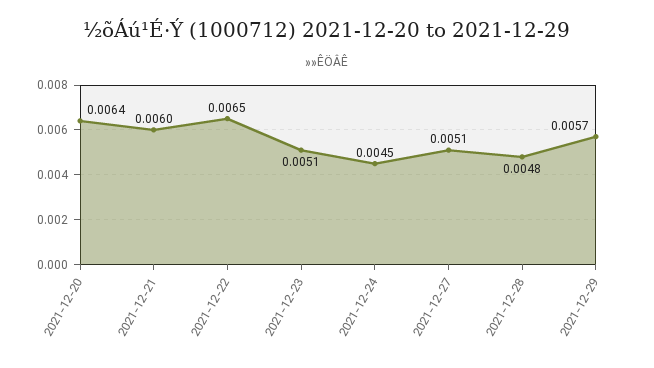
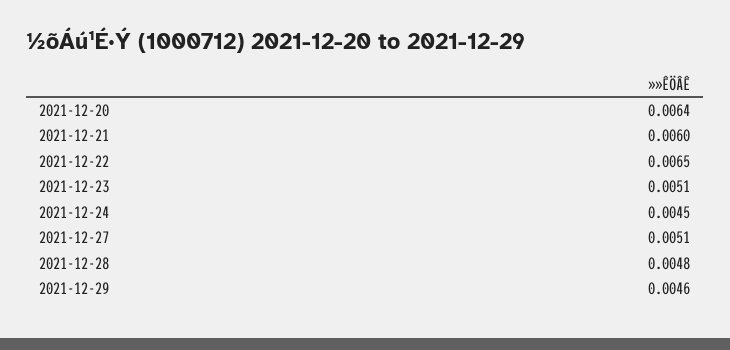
2021-12-29: 0.0057 -> 0.0046

